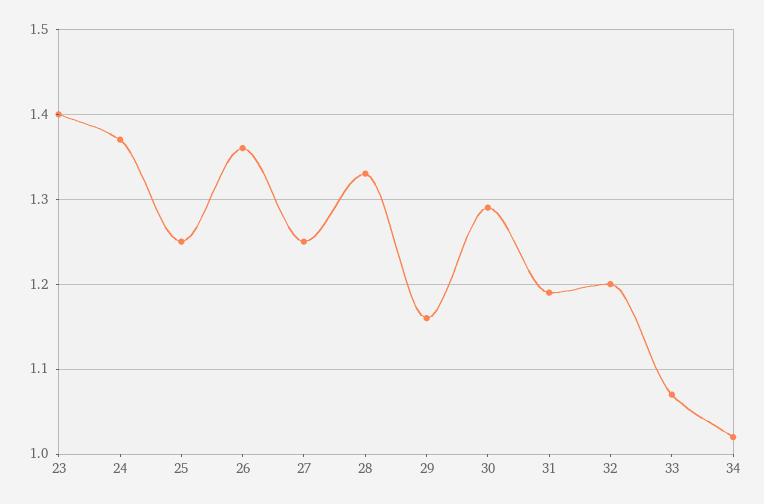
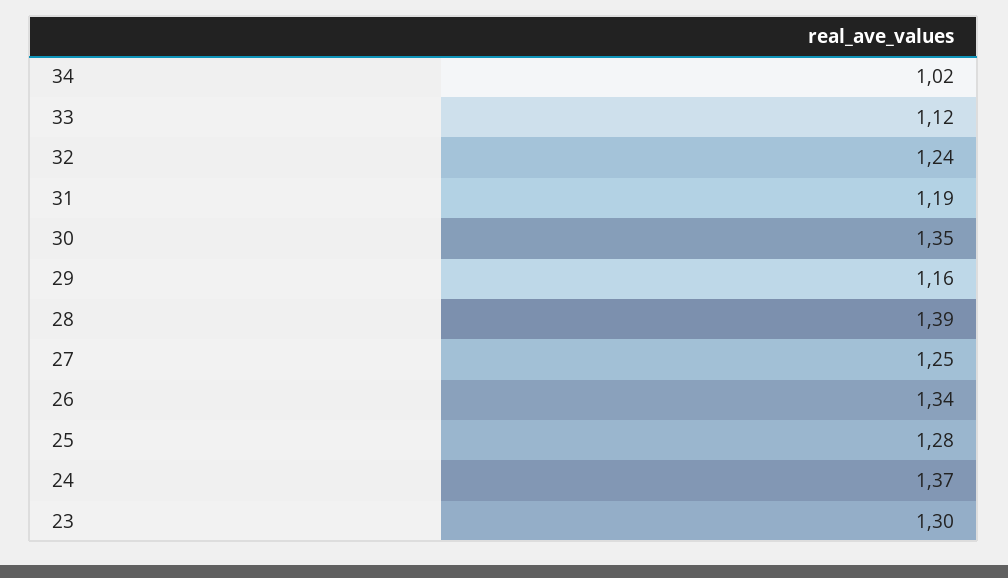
23: 1.4 -> 1.3
25: 1.25 -> 1.28
26: 1.36 -> 1.34
28: 1.33 -> 1.39
30: 1.29 -> 1.35
32: 1.2 -> 1.24
33: 1.07 -> 1.12

